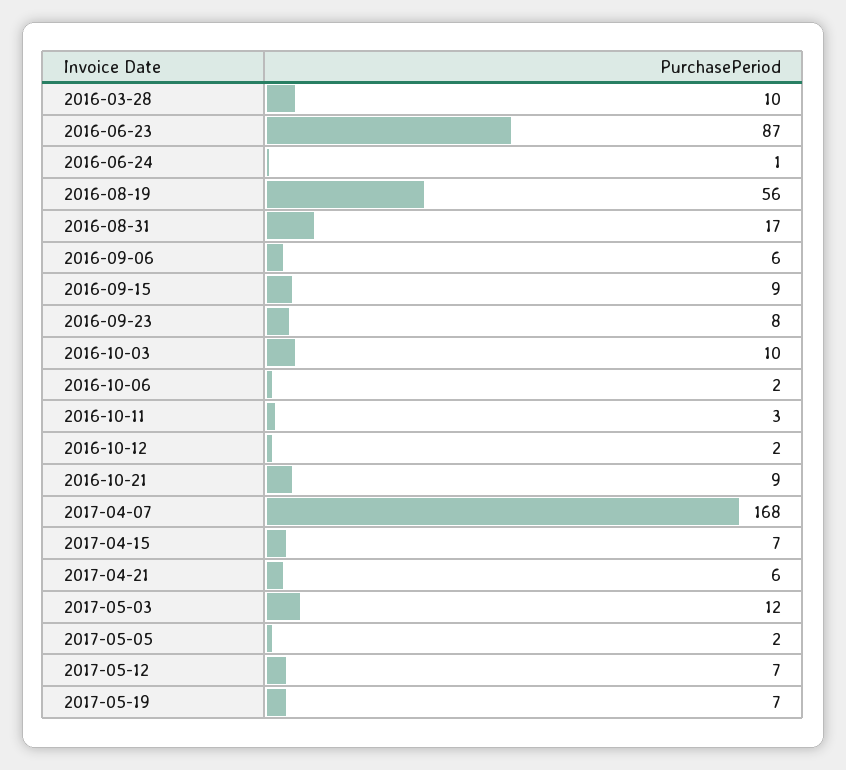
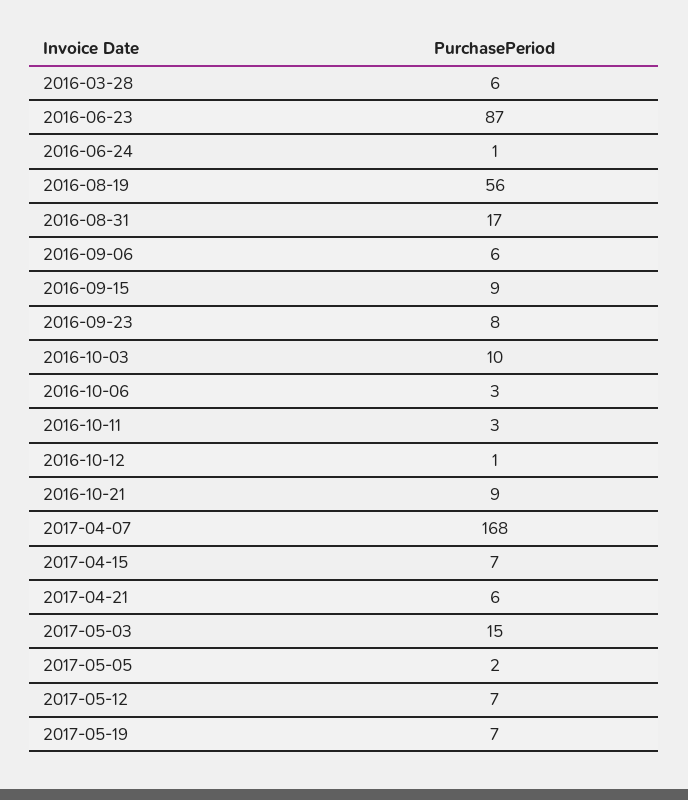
2016-03-28: 10 -> 6
2016-10-06: 2 -> 3
2016-10-12: 2 -> 1
2017-05-03: 12 -> 15

